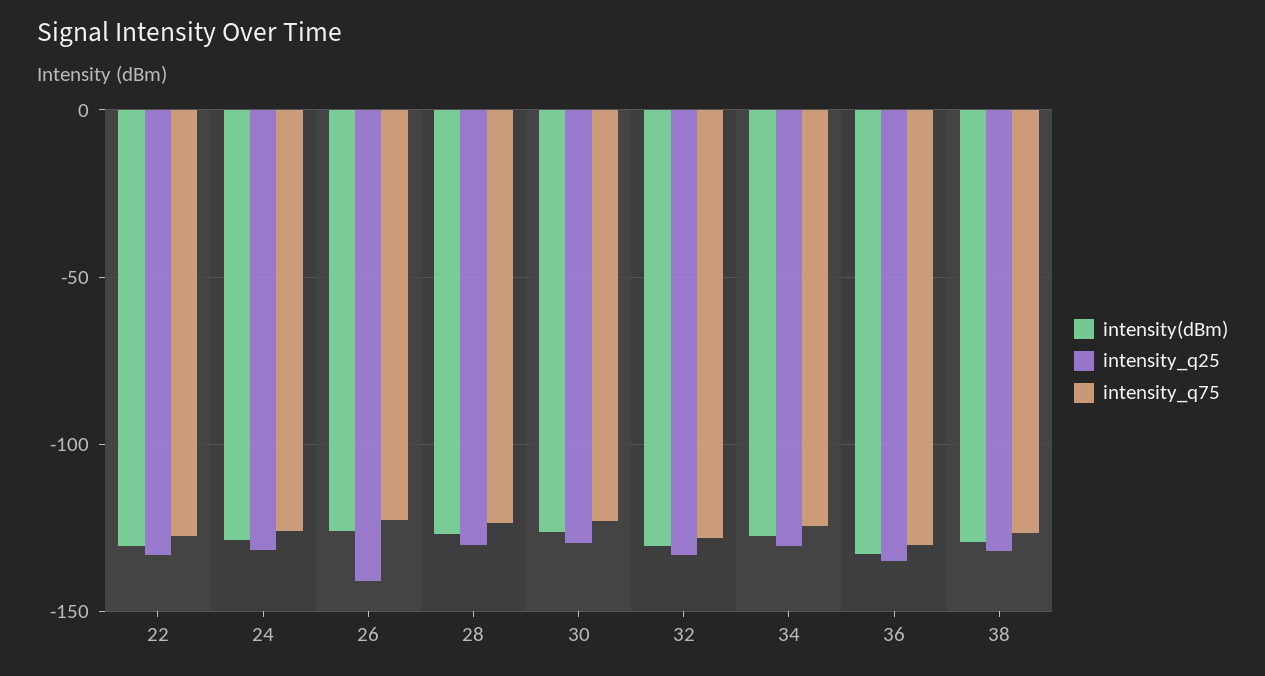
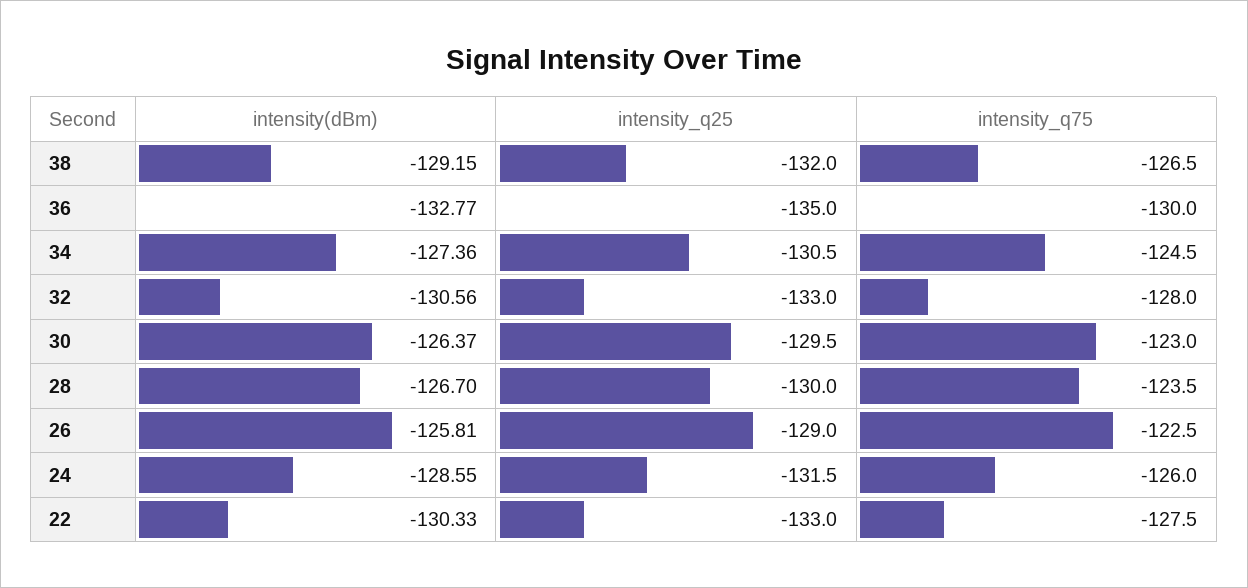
intensity_q25, 26: -140 -> -129

